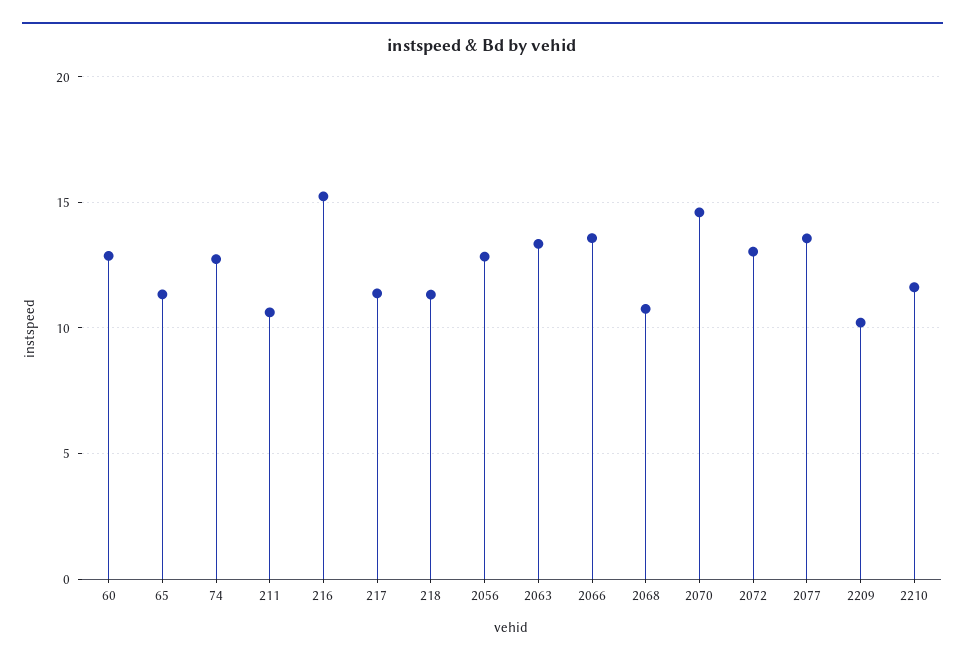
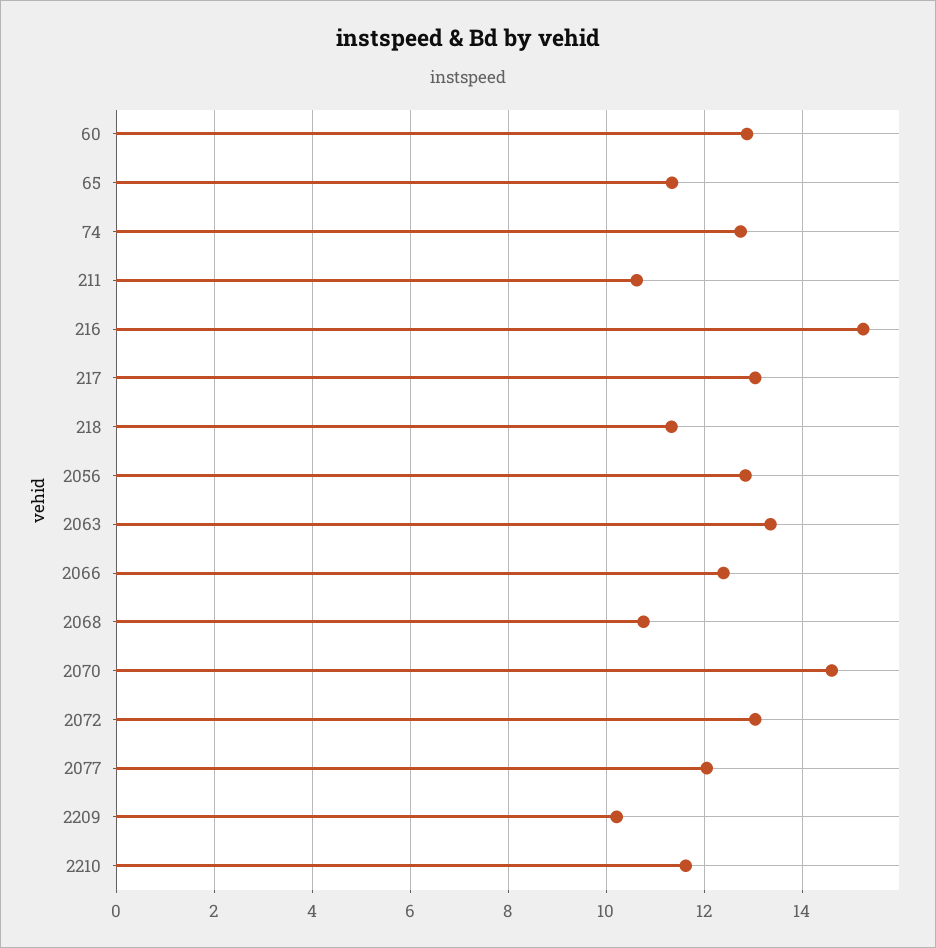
217: 11.5 -> 13
2066: 13.5 -> 12.4
2077: 13.5 -> 12

